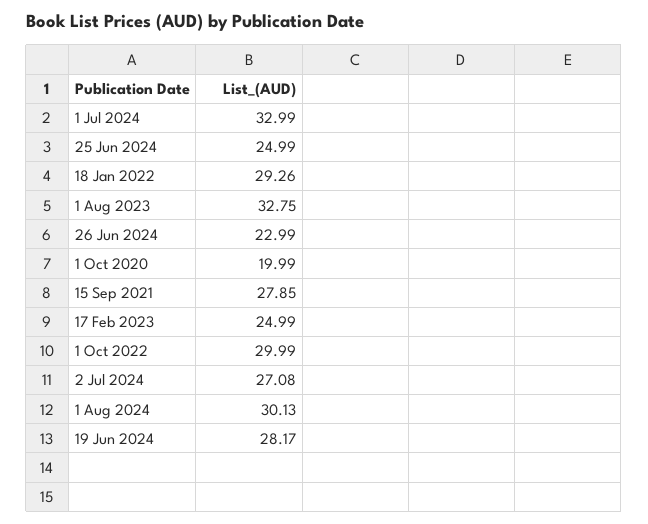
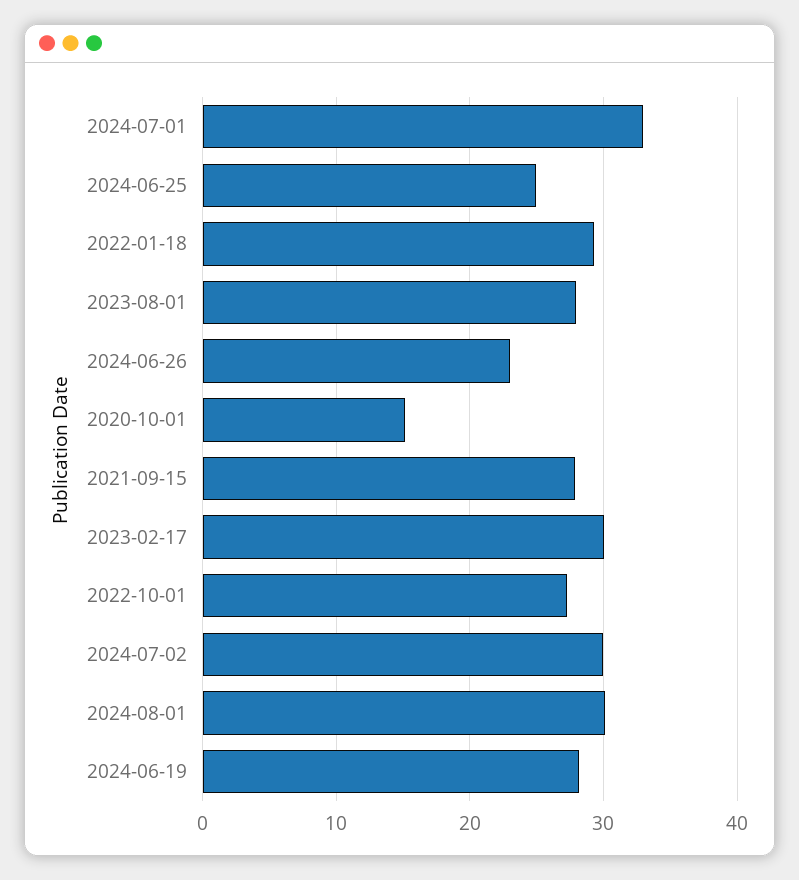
1 Aug 2023: 32.75 -> 28
1 Oct 2020: 19.99 -> 15
17 Feb 2023: 24.99 -> 30
1 Oct 2022: 29.99 -> 27
2 Jul 2024: 27.08 -> 30

